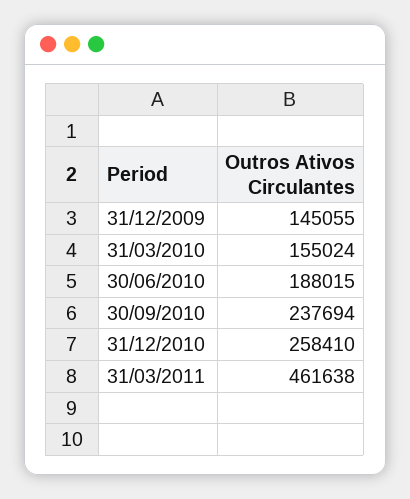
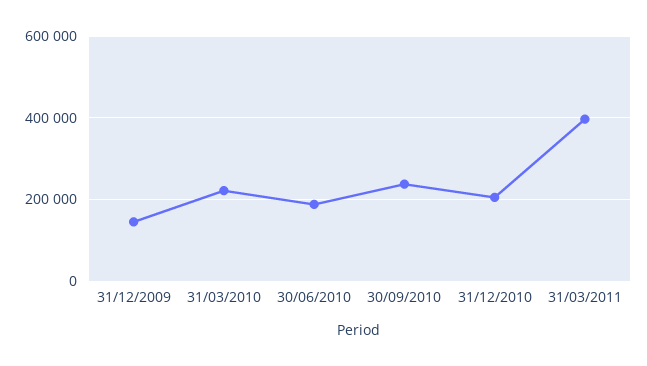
31/03/2010: 155024 -> 220000
31/12/2010: 258410 -> 200000
31/03/2011: 461638 -> 400000

